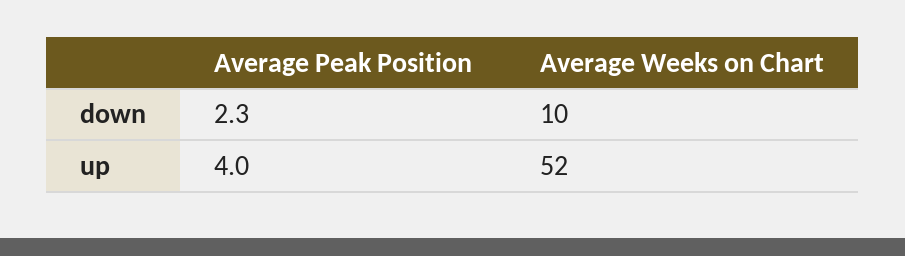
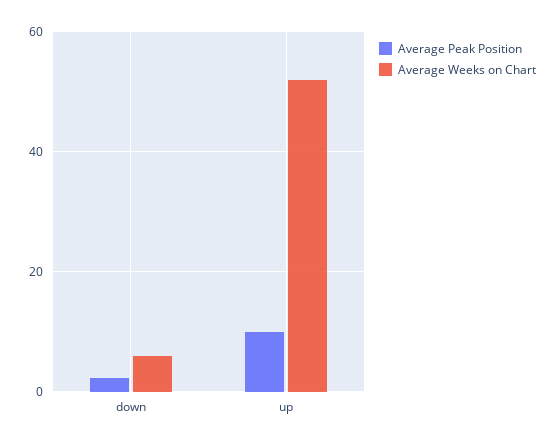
Average Weeks on Chart, down: 10 -> 6
Average Peak Position, up: 4 -> 10

